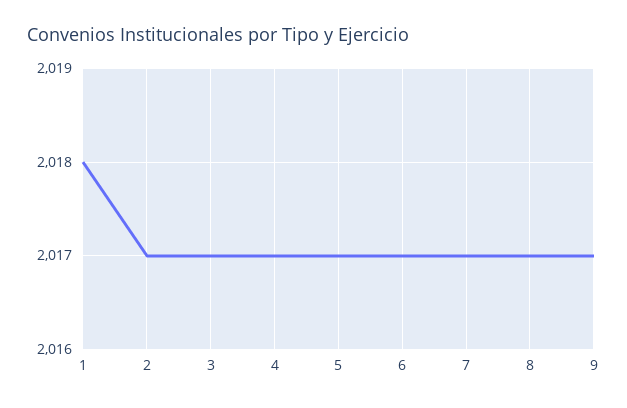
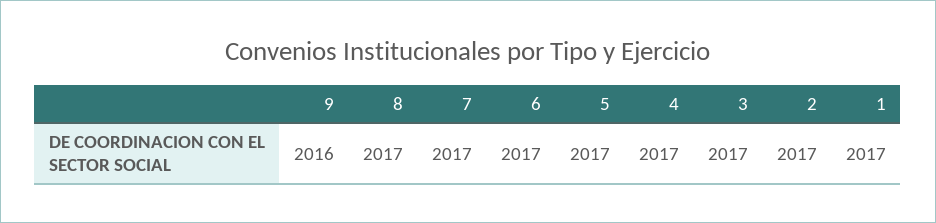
1: 2018 -> 2017
9: 2017 -> 2016

